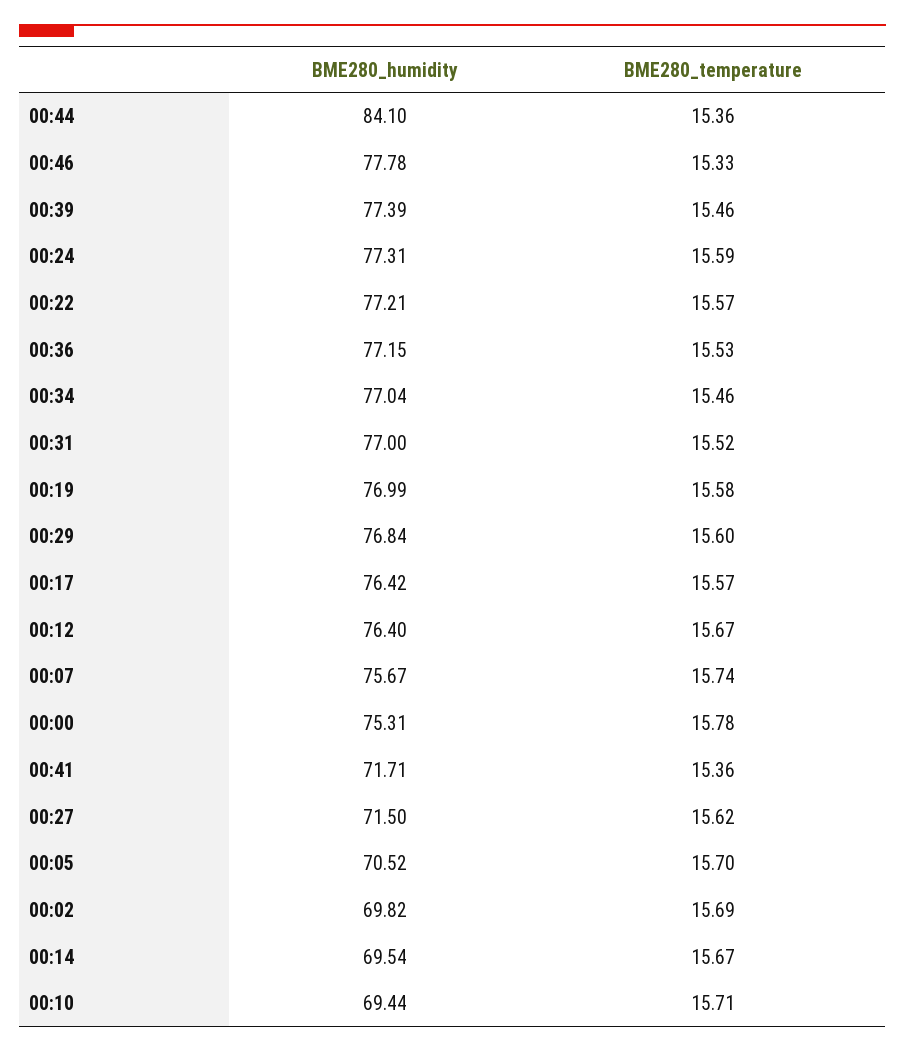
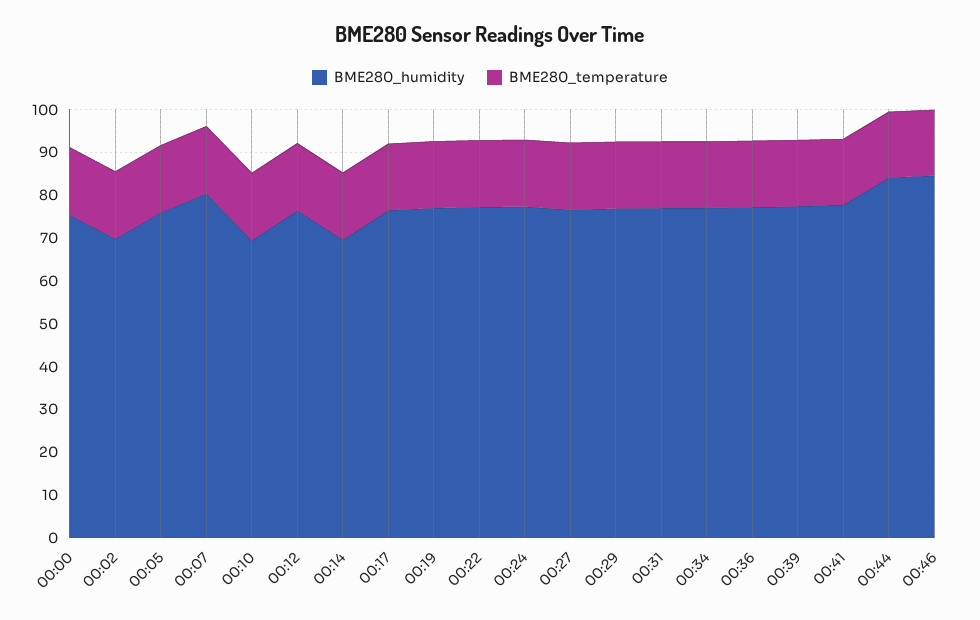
BME280_humidity, 00:46: 77.78 -> 84
BME280_humidity, 00:07: 75.67 -> 80
BME280_humidity, 00:41: 71.71 -> 78
BME280_humidity, 00:27: 71.5 -> 76
BME280_humidity, 00:05: 70.52 -> 76

